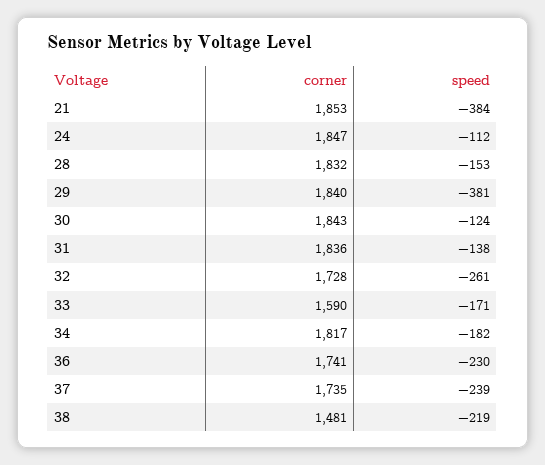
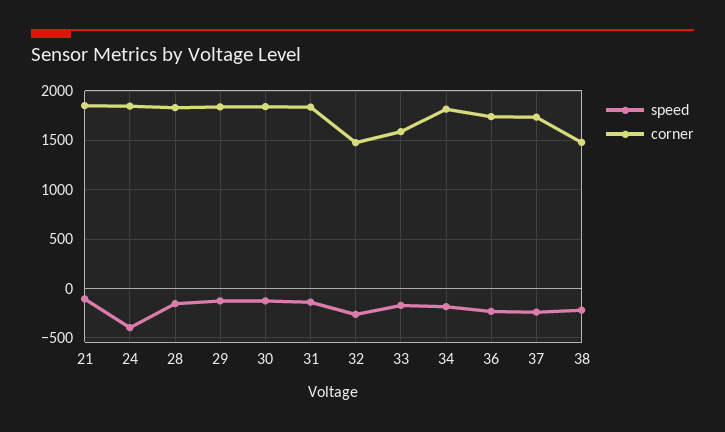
speed, 21: -384 -> -100
speed, 24: -112 -> -400
speed, 29: -381 -> -100
corner, 32: 1728 -> 1500

